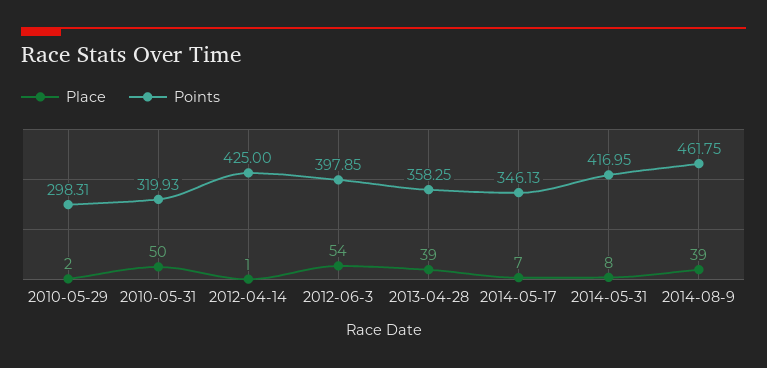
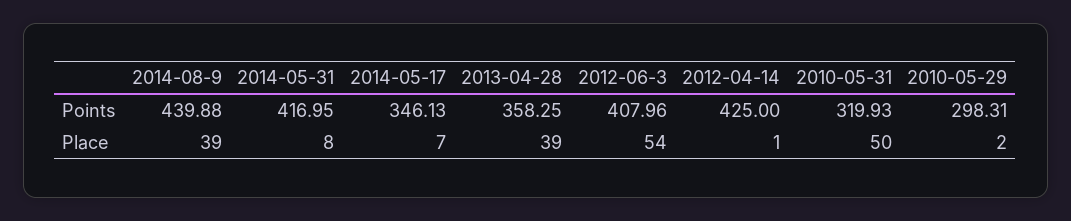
Points, 2012-06-3: 397.85 -> 407.96
Points, 2014-08-9: 461.75 -> 439.88

